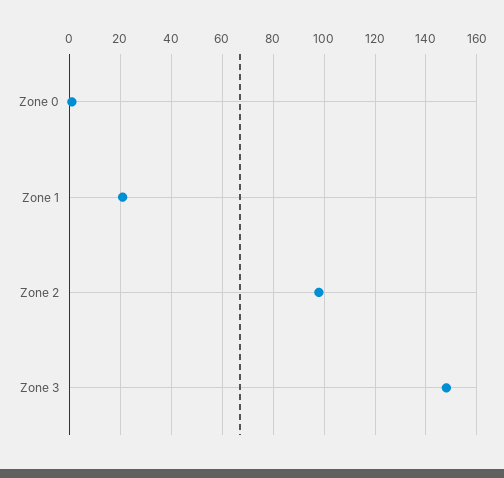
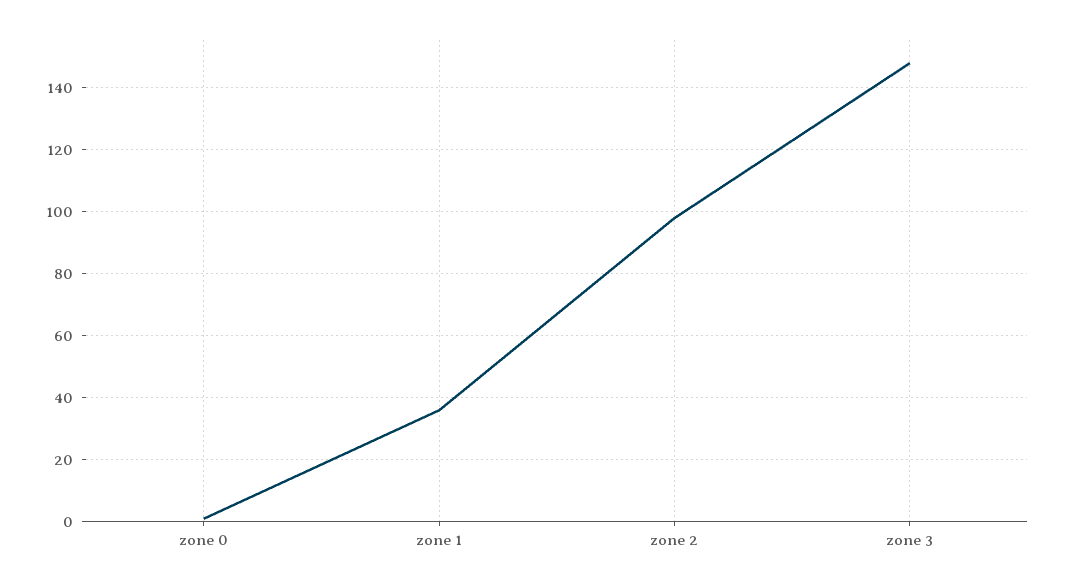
Zone 1: 20 -> 35

